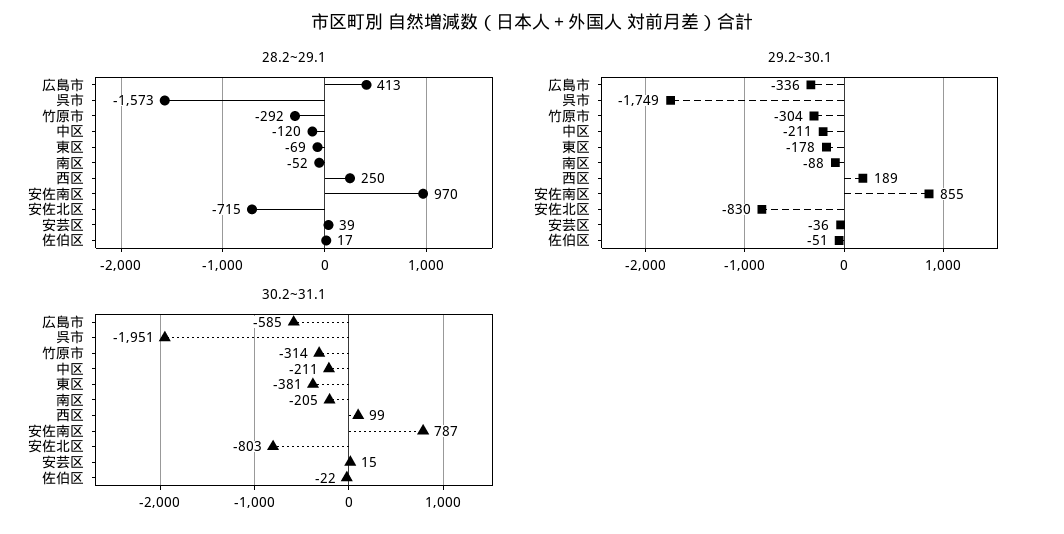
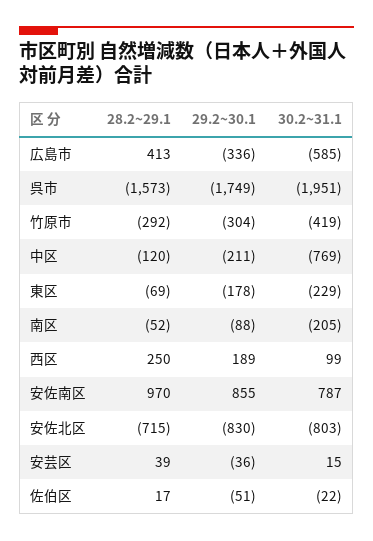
30.2~31.1, 竹原市: -314 -> -419
30.2~31.1, 中区: -211 -> -769
30.2~31.1, 東区: -381 -> -229

